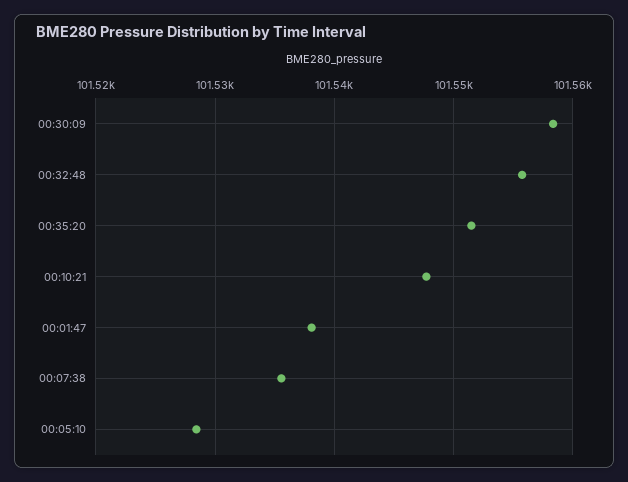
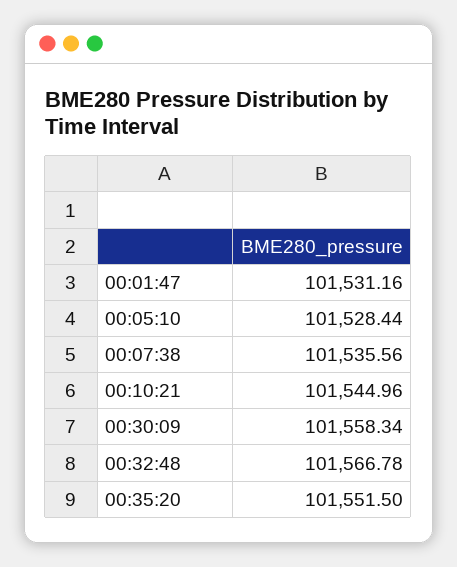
00:32:48: 101556 -> 101566.78
00:10:21: 101548 -> 101544.96
00:01:47: 101538 -> 101531.16

